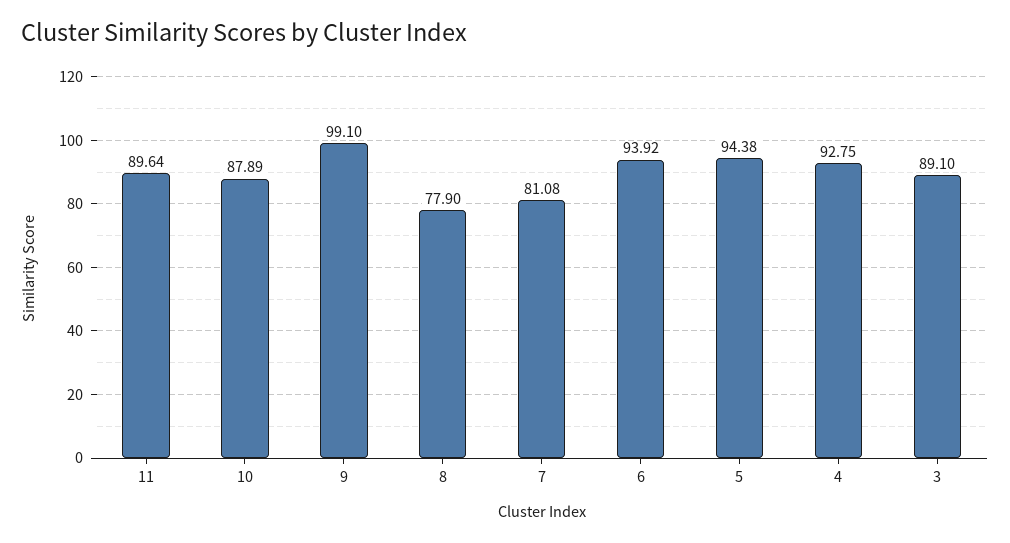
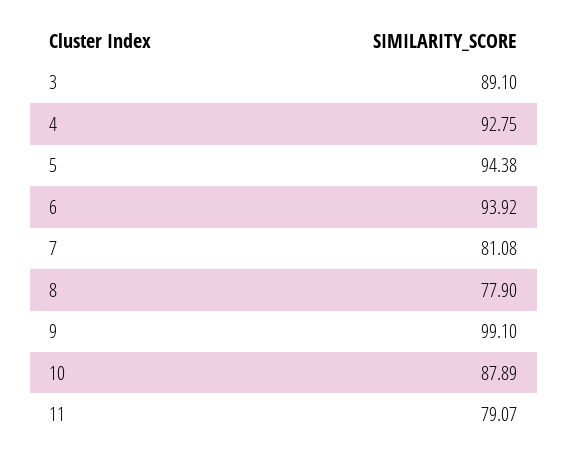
11: 89.64 -> 79.07

